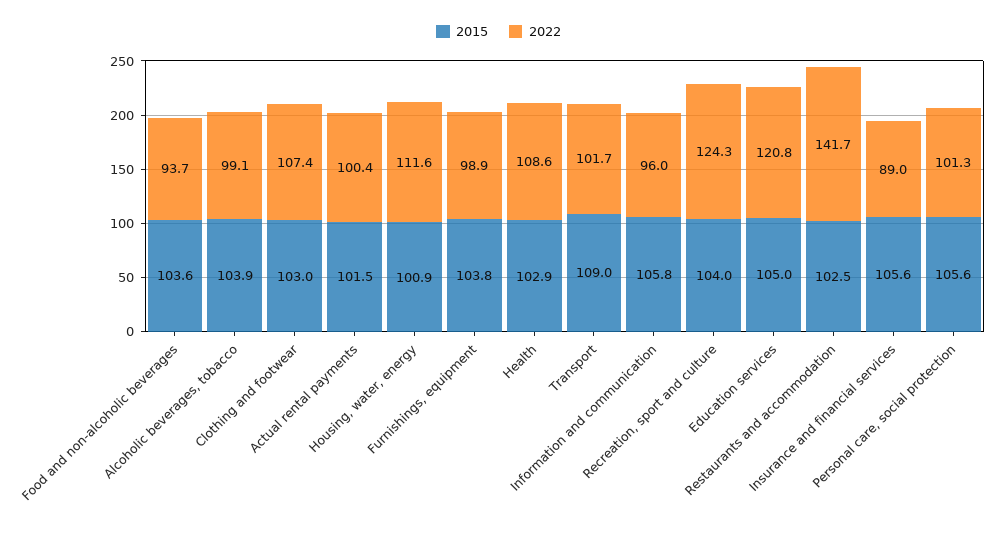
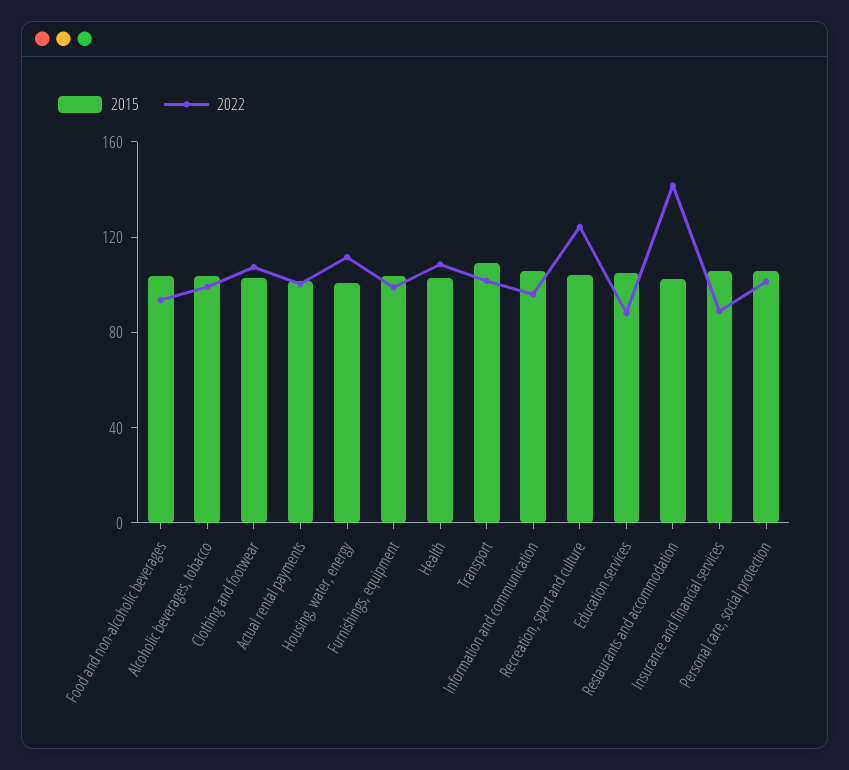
2022, Education services: 120.8 -> 90

